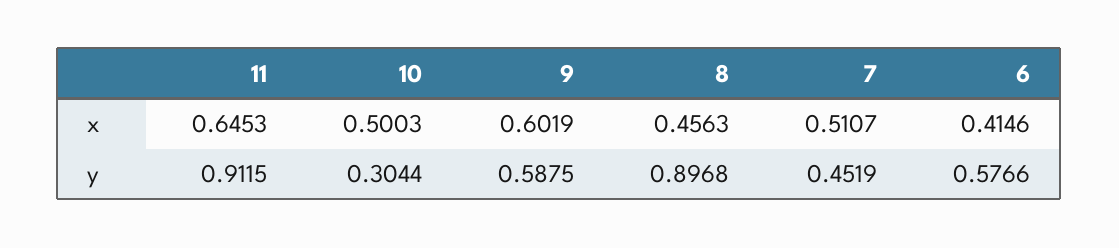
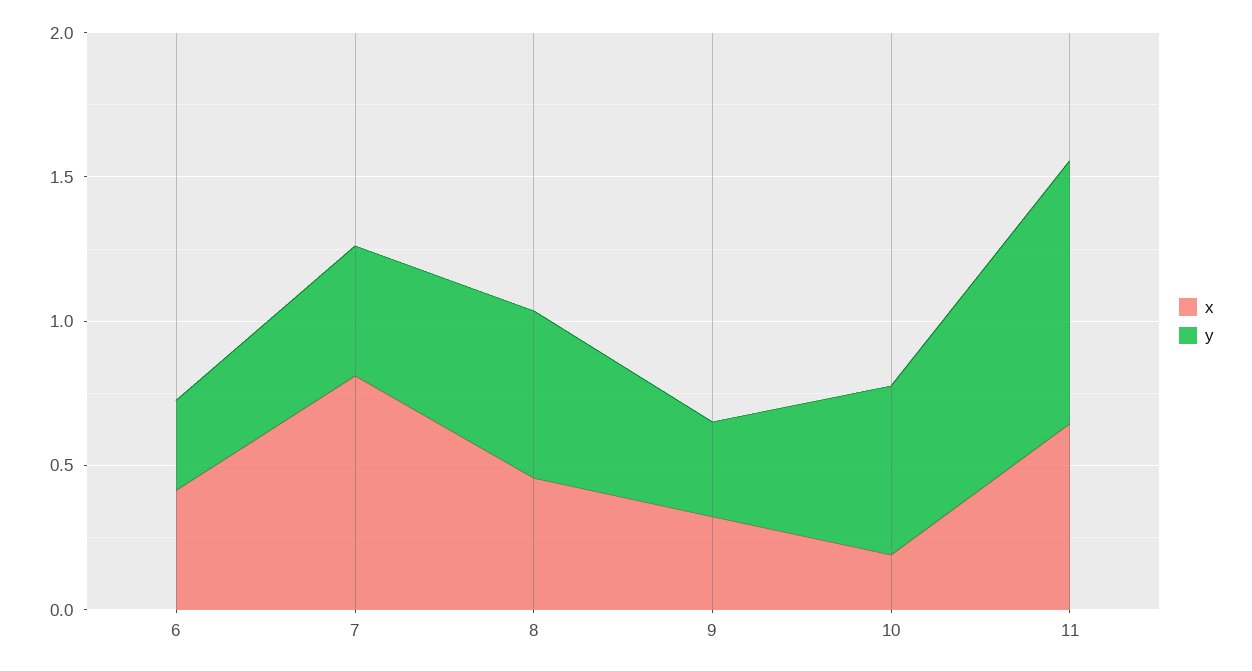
x, 10: 0.5003 -> 0.2
x, 9: 0.6019 -> 0.3
x, 7: 0.5107 -> 0.8
y, 10: 0.3044 -> 0.6
y, 9: 0.5875 -> 0.3
y, 8: 0.8968 -> 0.6
y, 6: 0.5766 -> 0.3

